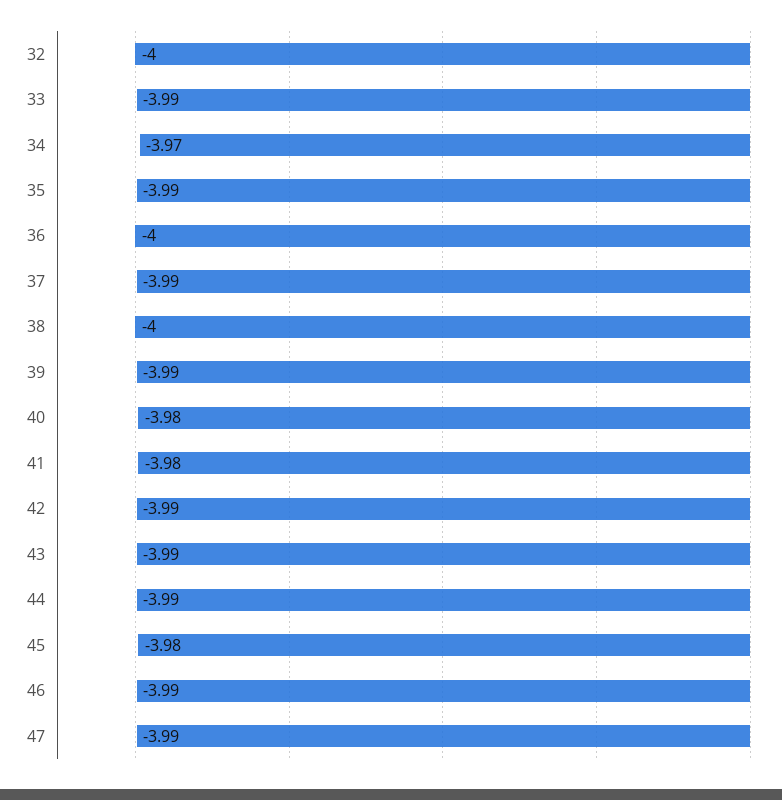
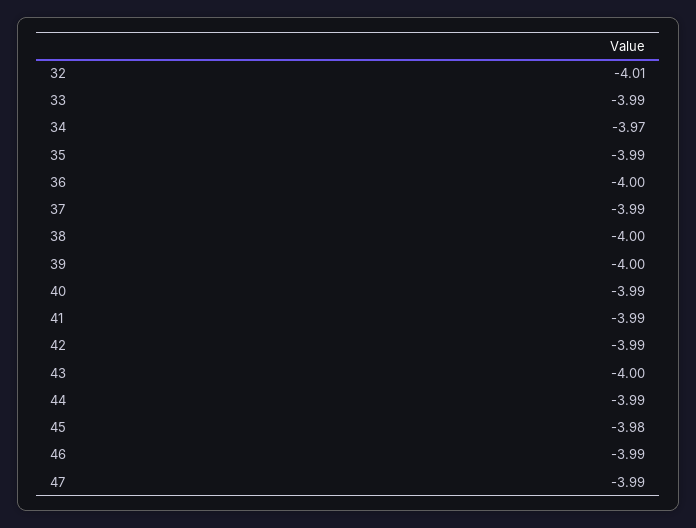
32: -4 -> -4.01
39: -3.99 -> -4
40: -3.98 -> -3.99
41: -3.98 -> -3.99
43: -3.99 -> -4

